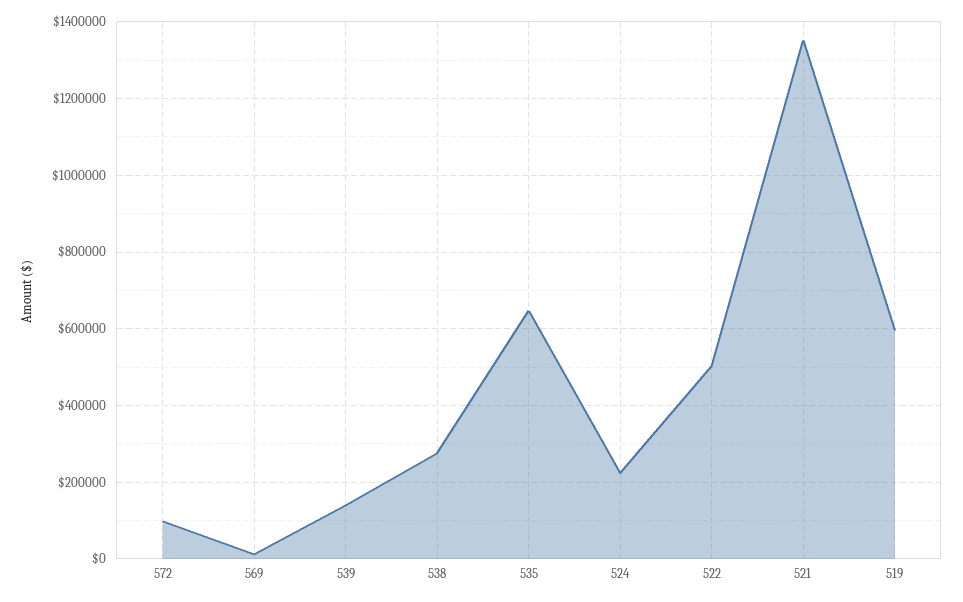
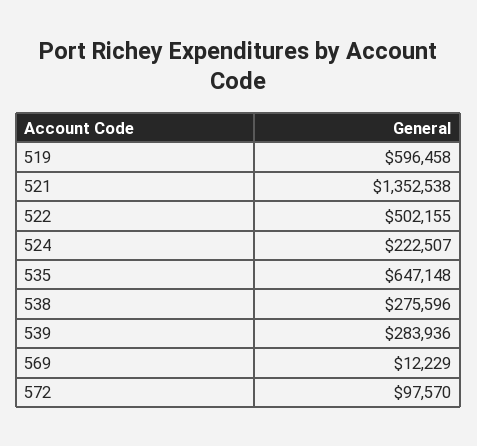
539: 140000 -> 283936

